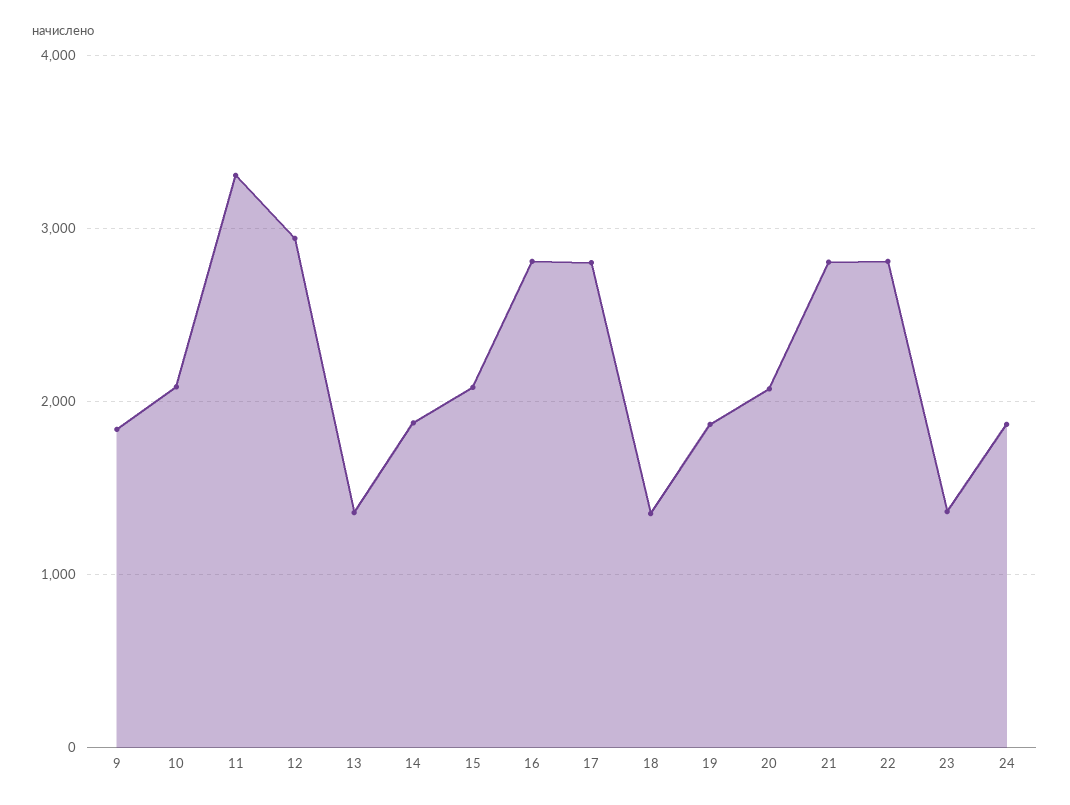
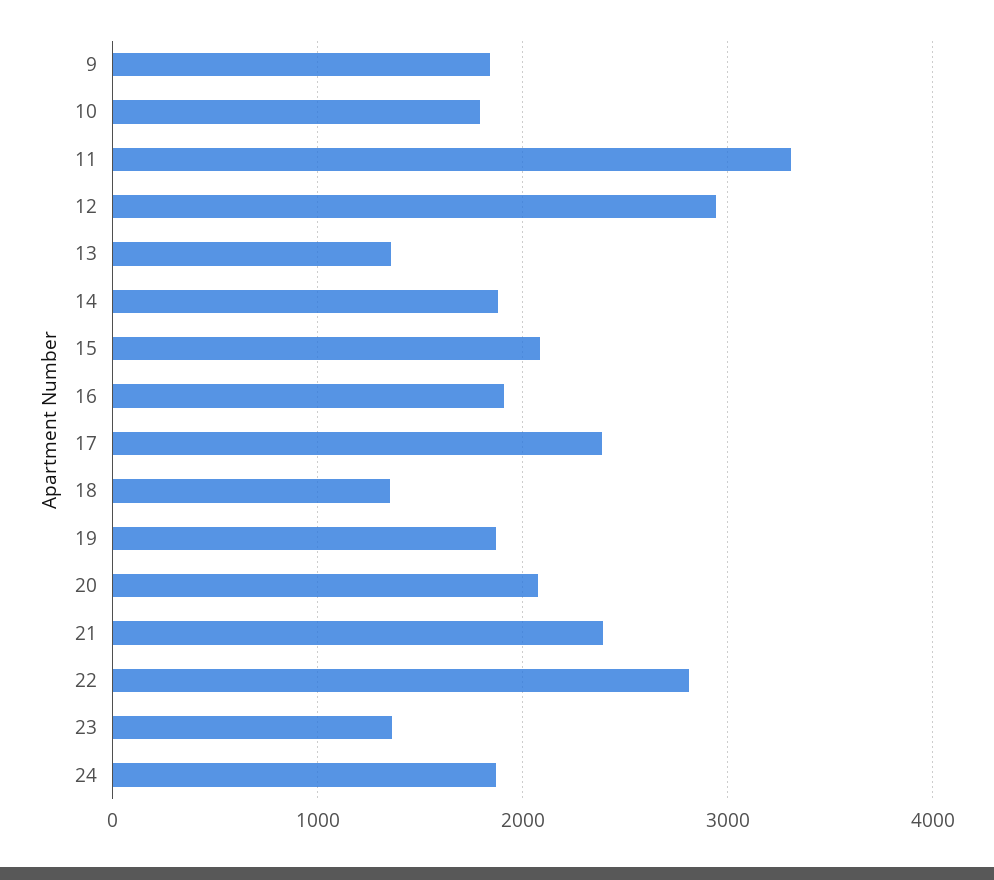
10: 2100 -> 1800
16: 2800 -> 1900
17: 2800 -> 2400
21: 2800 -> 2400

